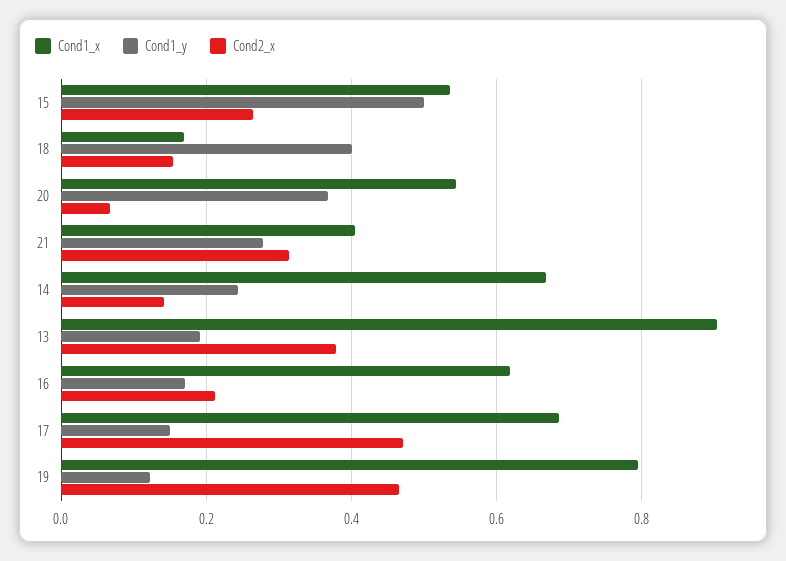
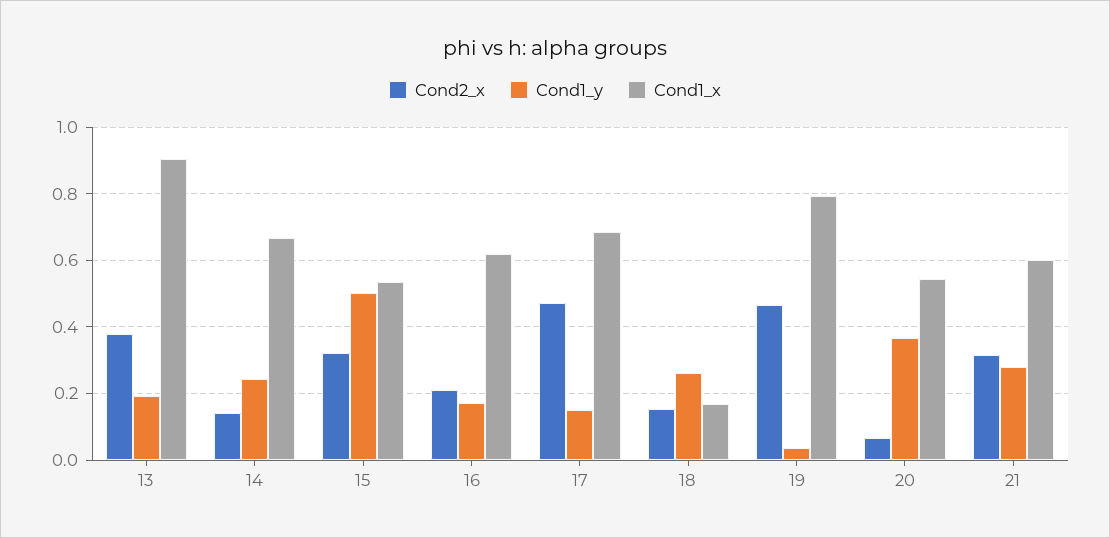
Cond2_x, 15: 0.26 -> 0.32
Cond1_y, 18: 0.4 -> 0.26
Cond1_x, 21: 0.4 -> 0.6
Cond1_y, 19: 0.12 -> 0.04

